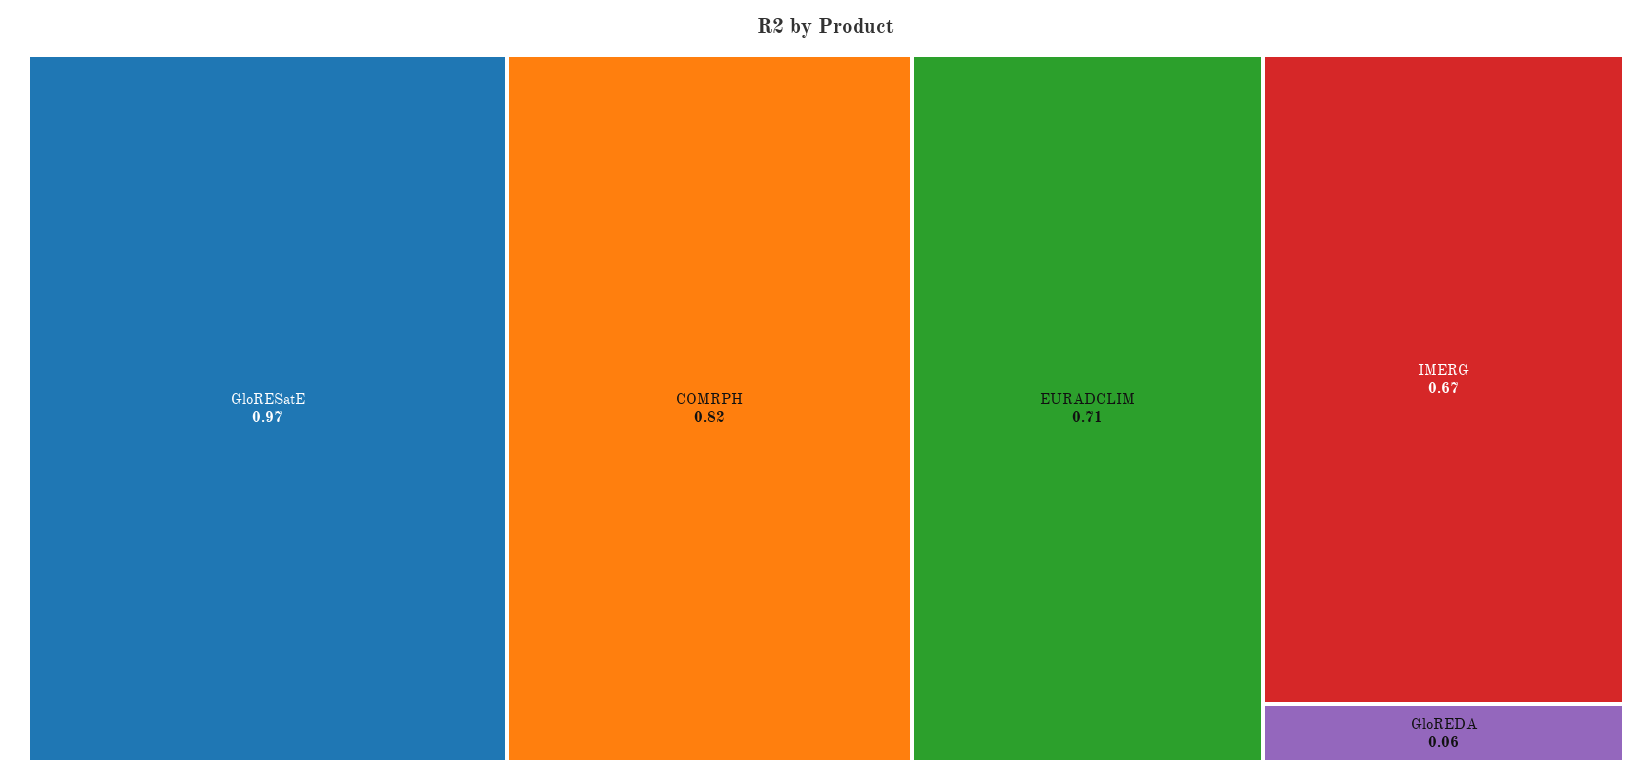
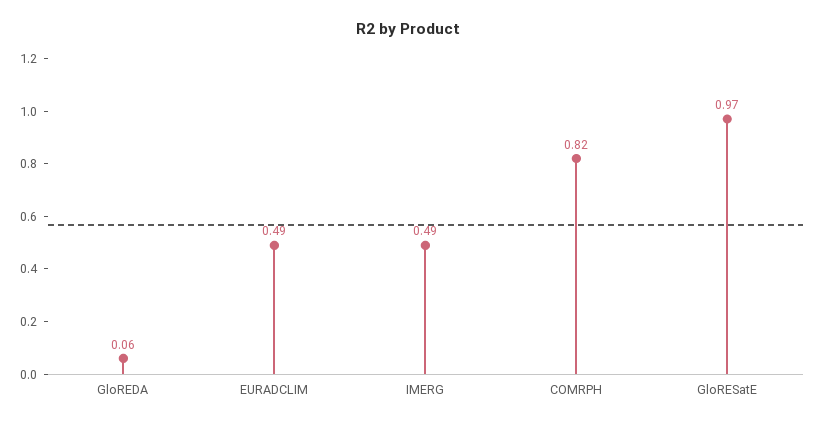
EURADCLIM: 0.71 -> 0.49
IMERG: 0.67 -> 0.49

